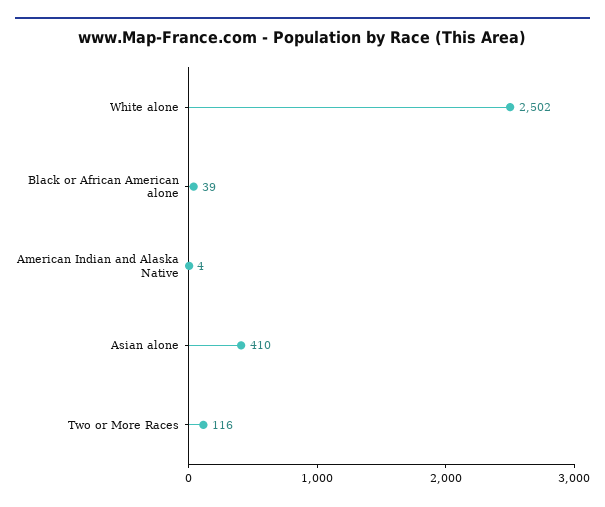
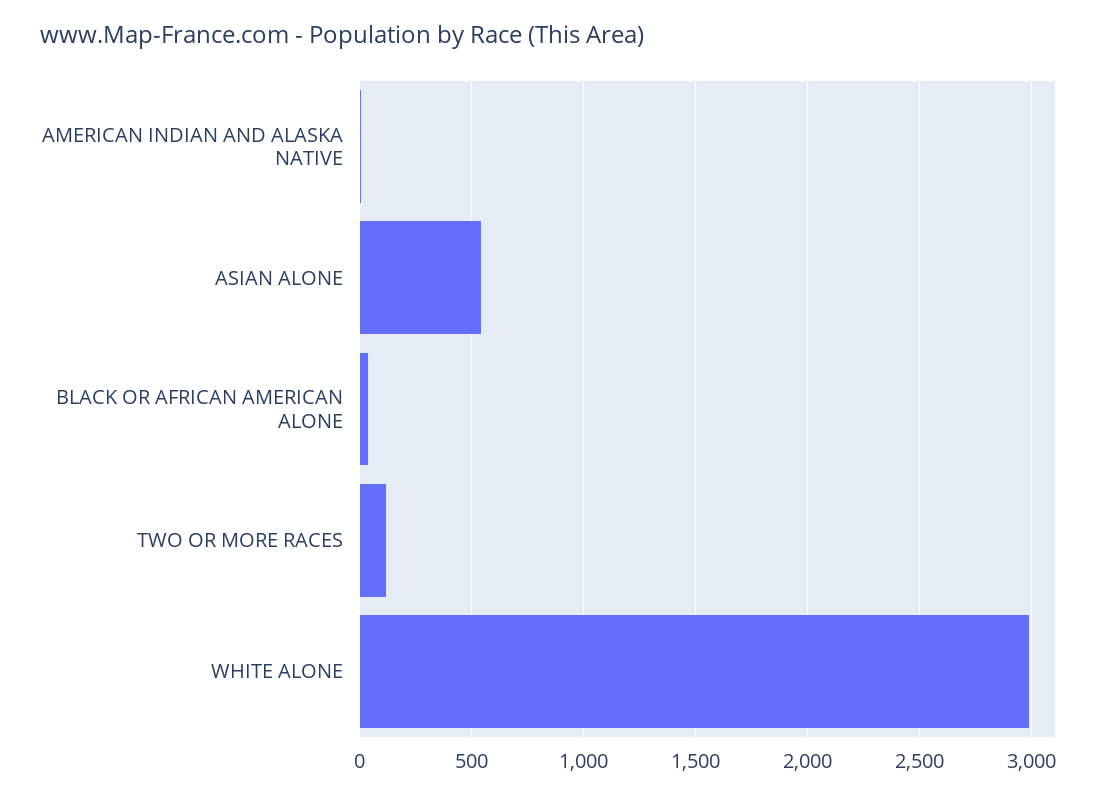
White alone: 2502 -> 3000
Asian alone: 410 -> 550

